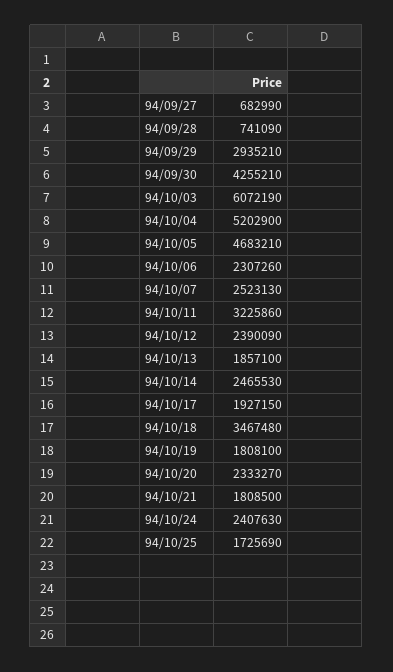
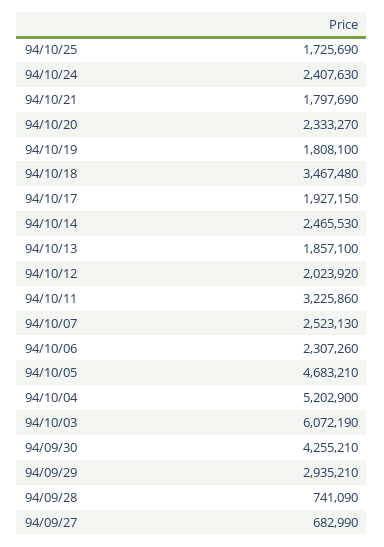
94/10/12: 2390090 -> 2023920
94/10/21: 1808500 -> 1797690

